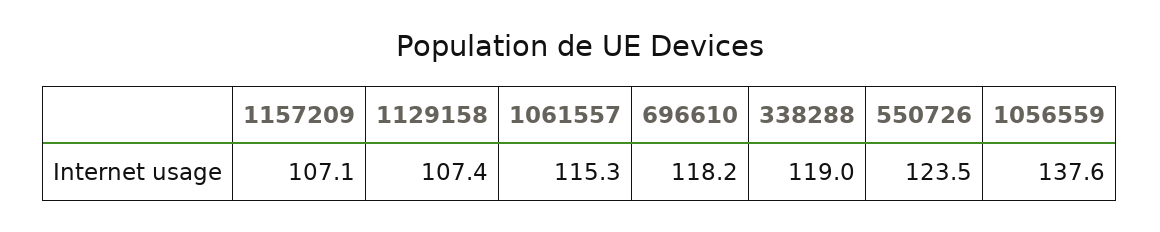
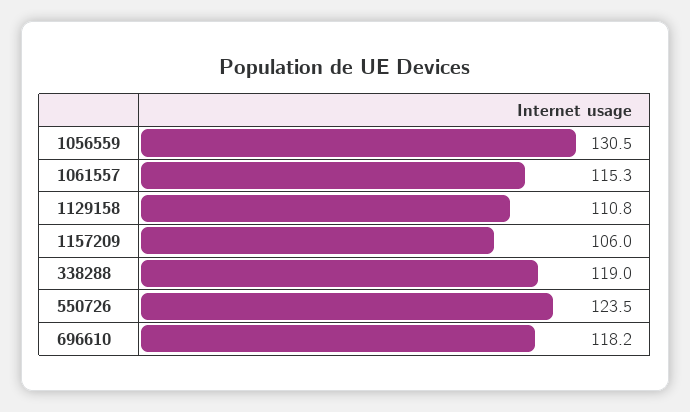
1157209: 107.1 -> 106
1129158: 107.4 -> 110.8
1056559: 137.6 -> 130.5

